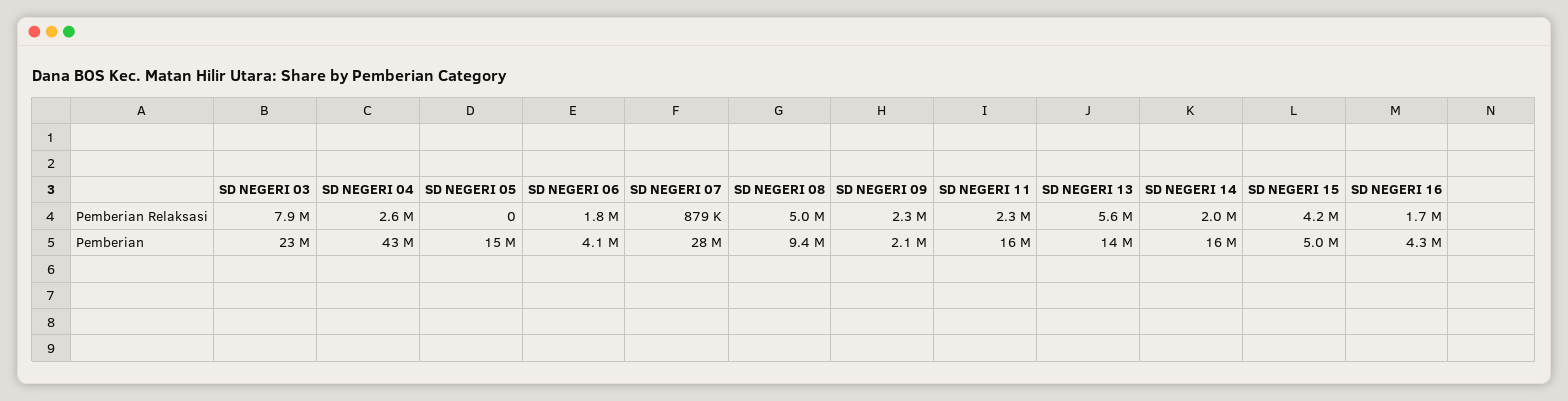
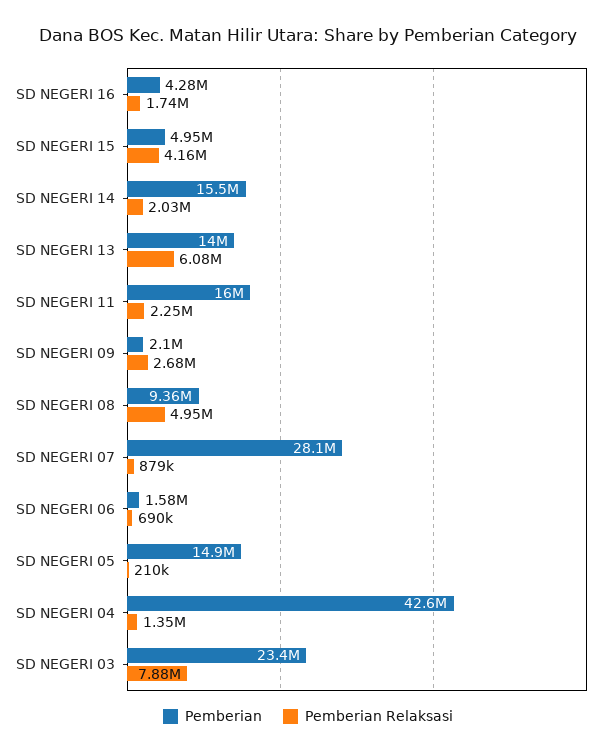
Pemberian Relaksasi, SD NEGERI 04: 2600000 -> 1350000
Pemberian Relaksasi, SD NEGERI 05: 0 -> 210000
Pemberian Relaksasi, SD NEGERI 06: 1800000 -> 690000
Pemberian Relaksasi, SD NEGERI 09: 2300000 -> 2680000
Pemberian Relaksasi, SD NEGERI 13: 5600000 -> 6080000
Pemberian, SD NEGERI 06: 4100000 -> 1580000

